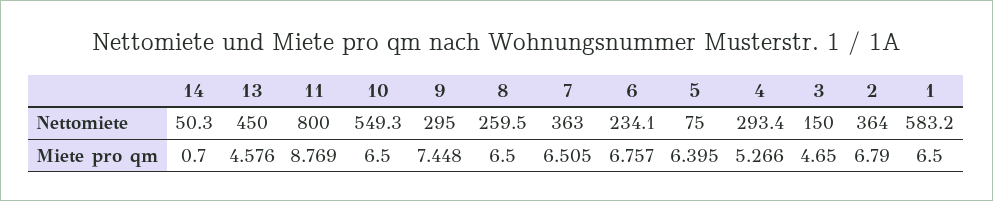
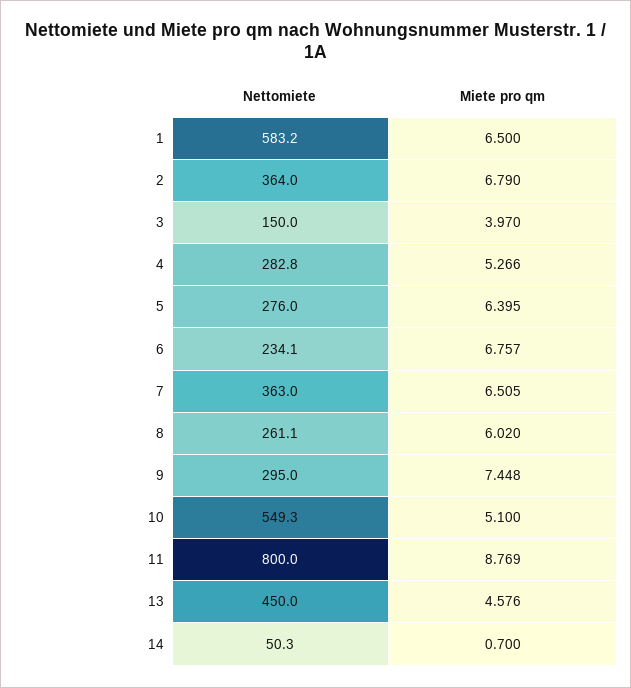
8, Nettomiete: 259.5 -> 261.1
5, Nettomiete: 75 -> 276
4, Nettomiete: 293.4 -> 282.8
10, Miete pro qm: 6.5 -> 5.1
8, Miete pro qm: 6.5 -> 6.02
3, Miete pro qm: 4.65 -> 3.97

